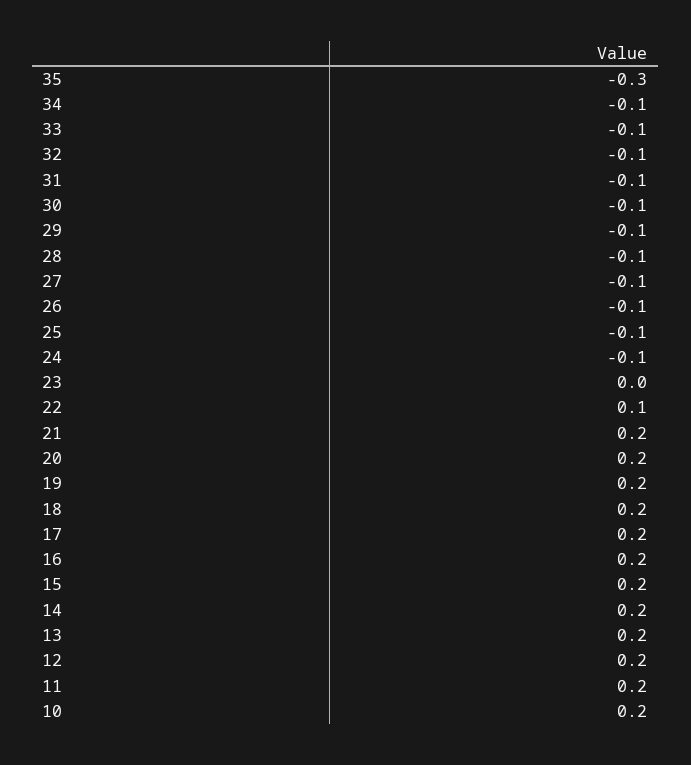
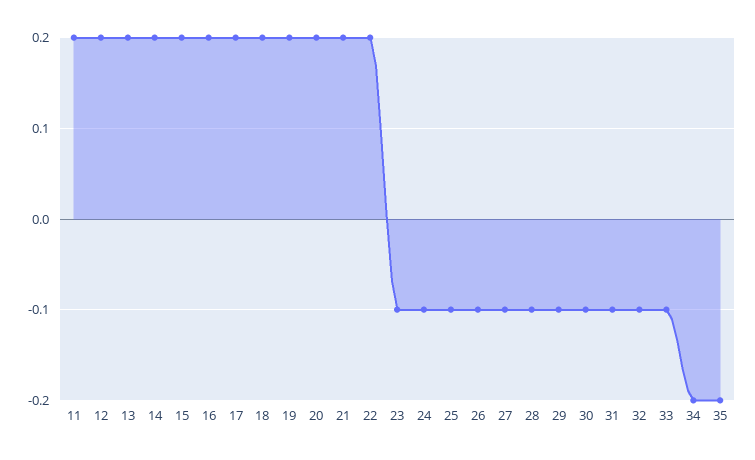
35: -0.3 -> -0.2
34: -0.1 -> -0.2
23: 0 -> -0.1
22: 0.1 -> 0.2
10: 0.2 -> none

